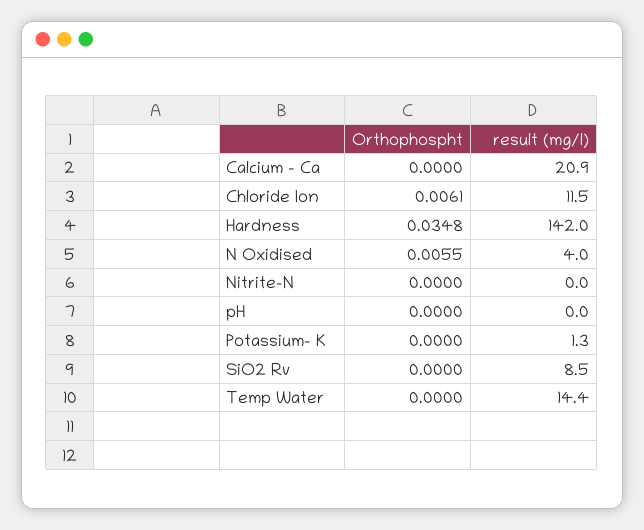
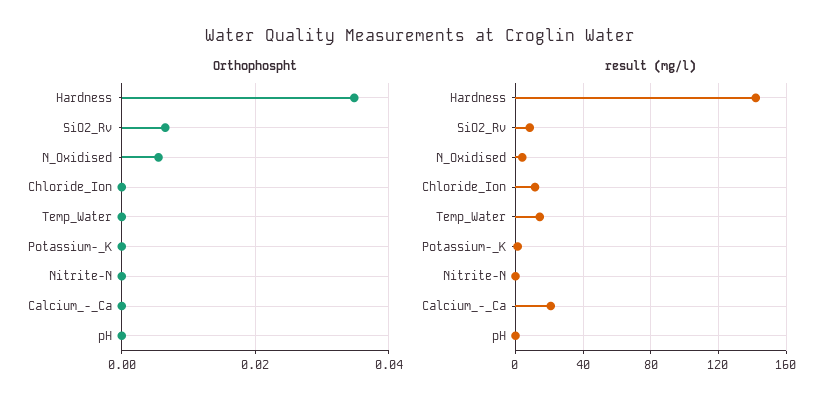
Orthophospht, Chloride Ion: 0.0061 -> 0
Orthophospht, SiO2 Rv: 0 -> 0.006

